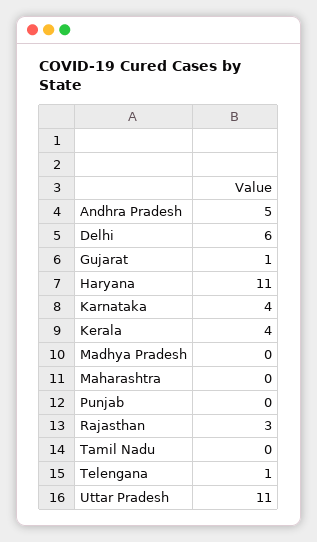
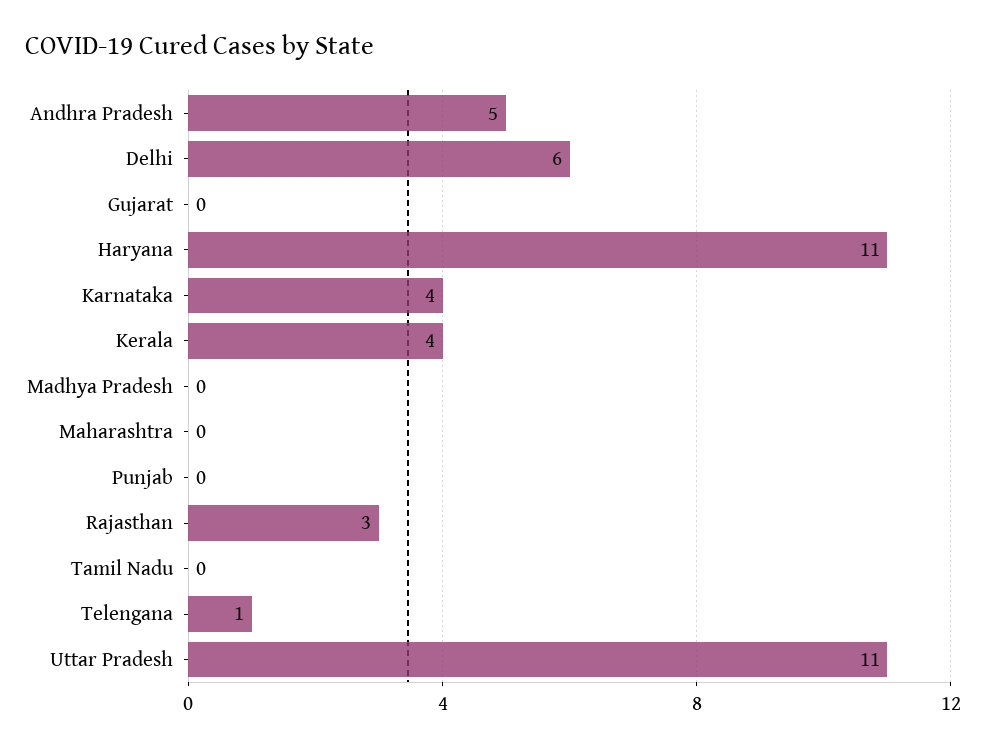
Gujarat: 1 -> 0

